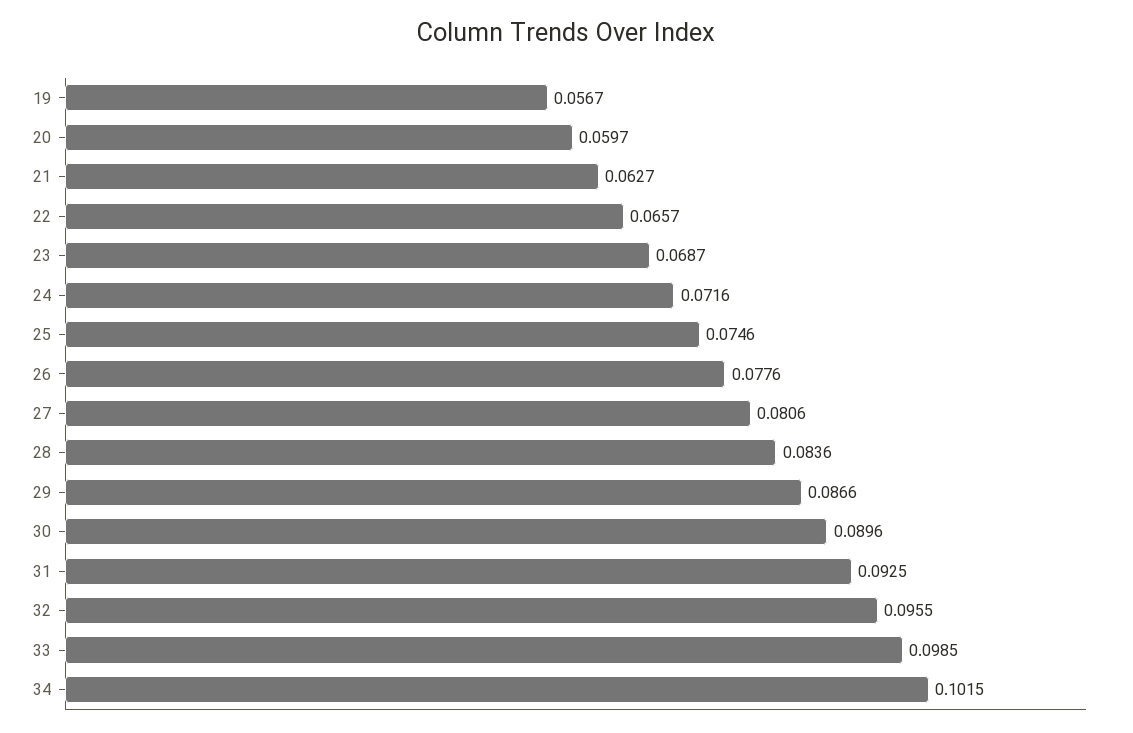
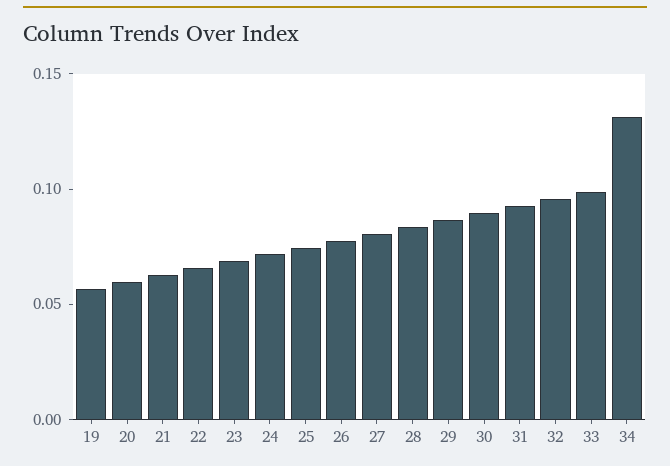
34: 0.1015 -> 0.13

